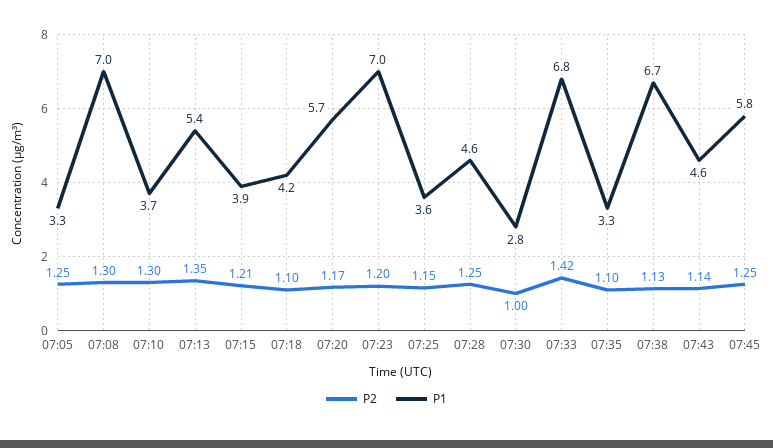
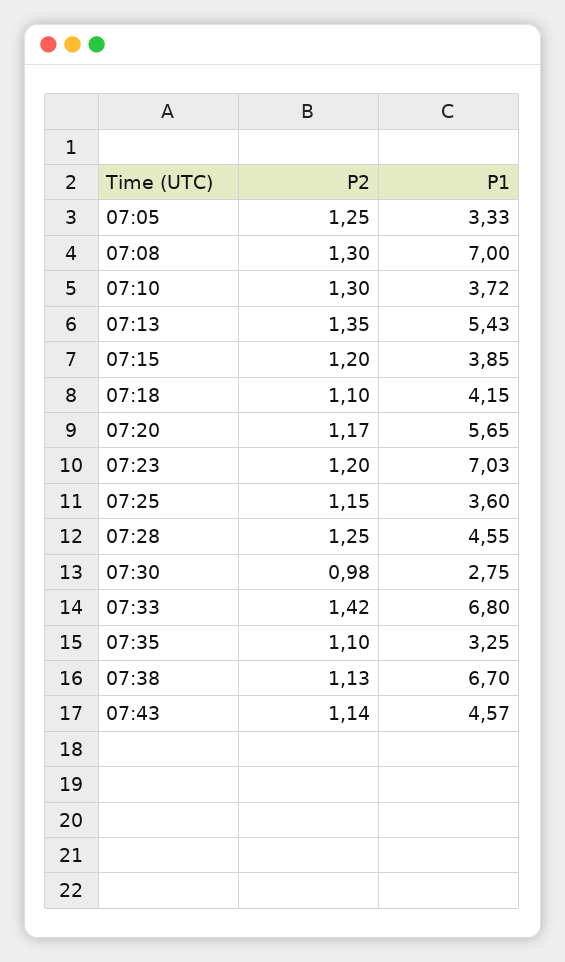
P2, 07:15: 1.21 -> 1.2
P2, 07:30: 1 -> 0.98
P2, 07:45: 1.25 -> none
P1, 07:45: 5.8 -> none

